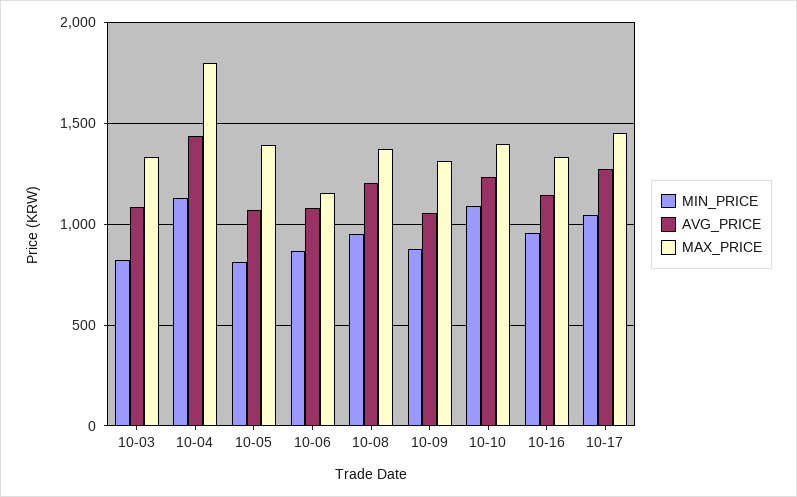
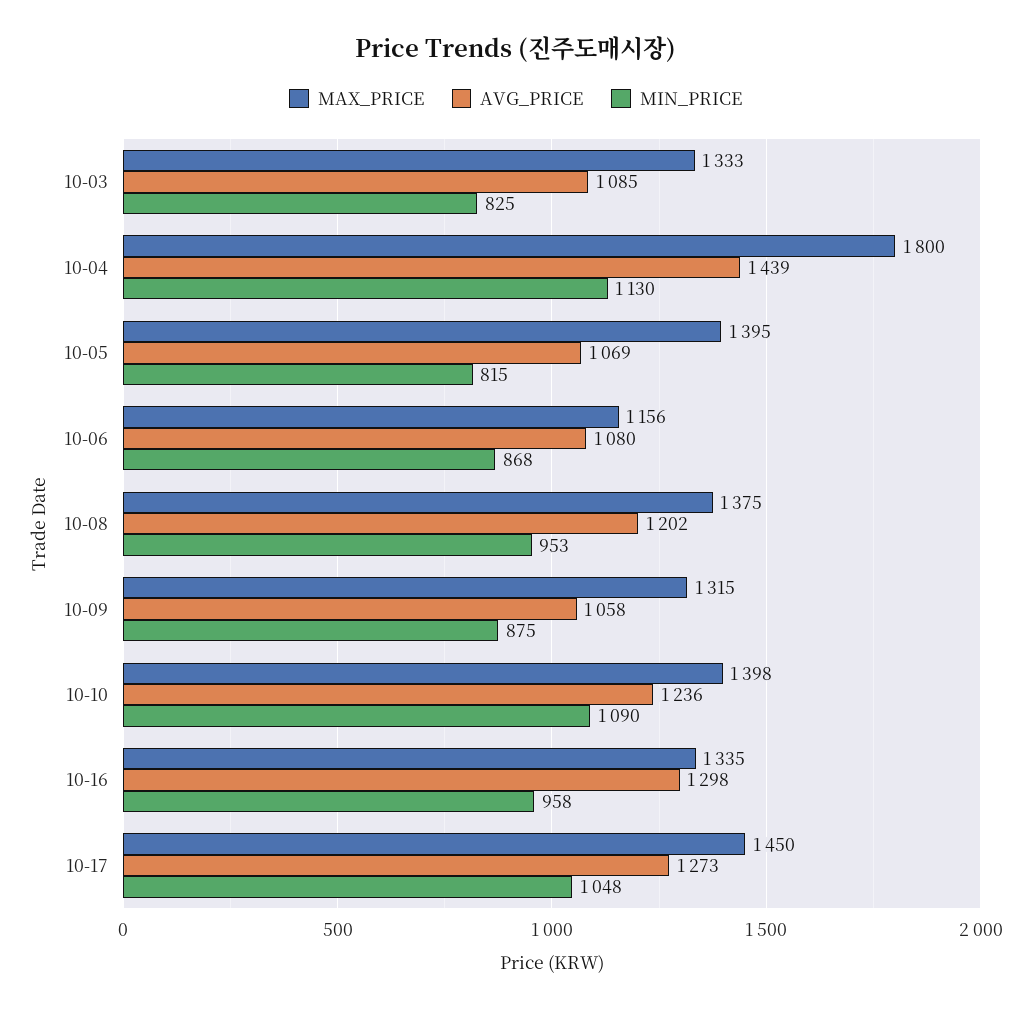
AVG_PRICE, 10-16: 1150 -> 1298

